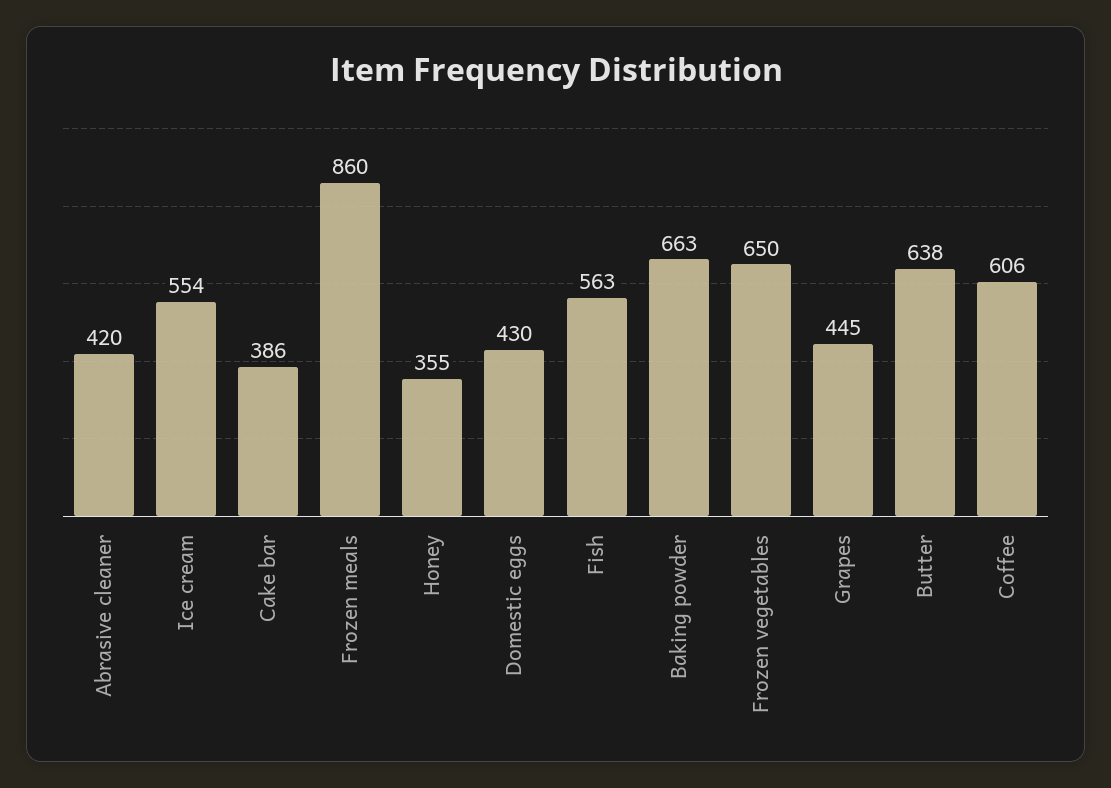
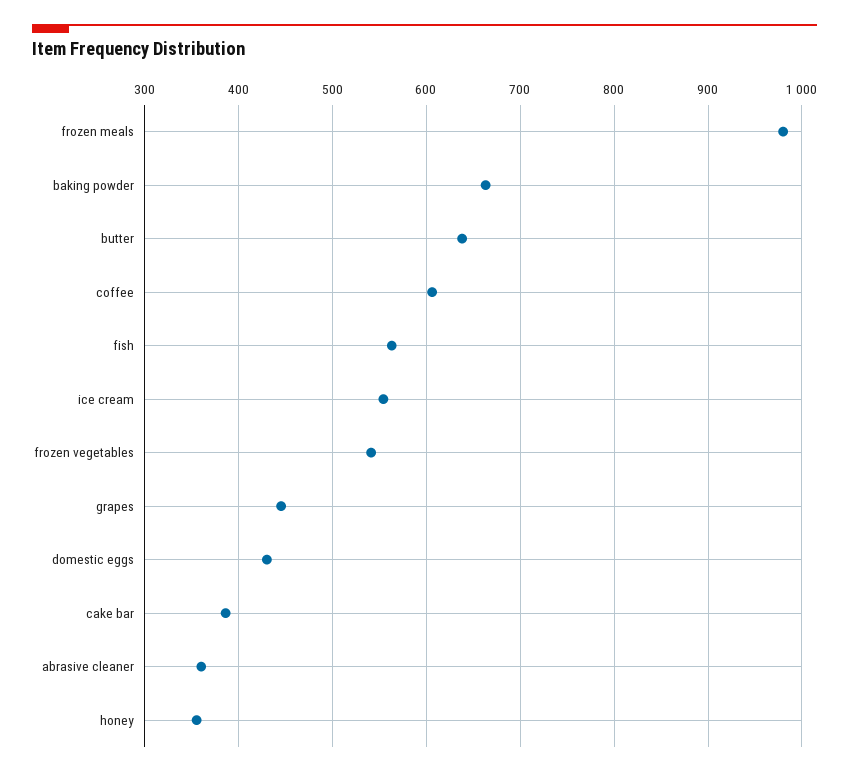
Abrasive cleaner: 420 -> 360
Frozen meals: 860 -> 980
Frozen vegetables: 650 -> 540

